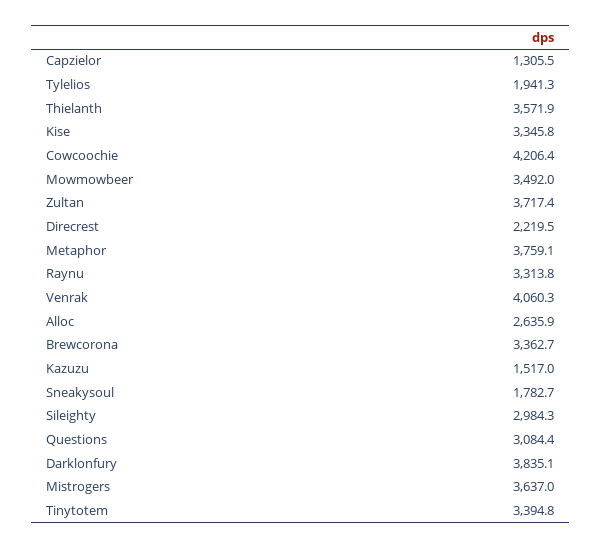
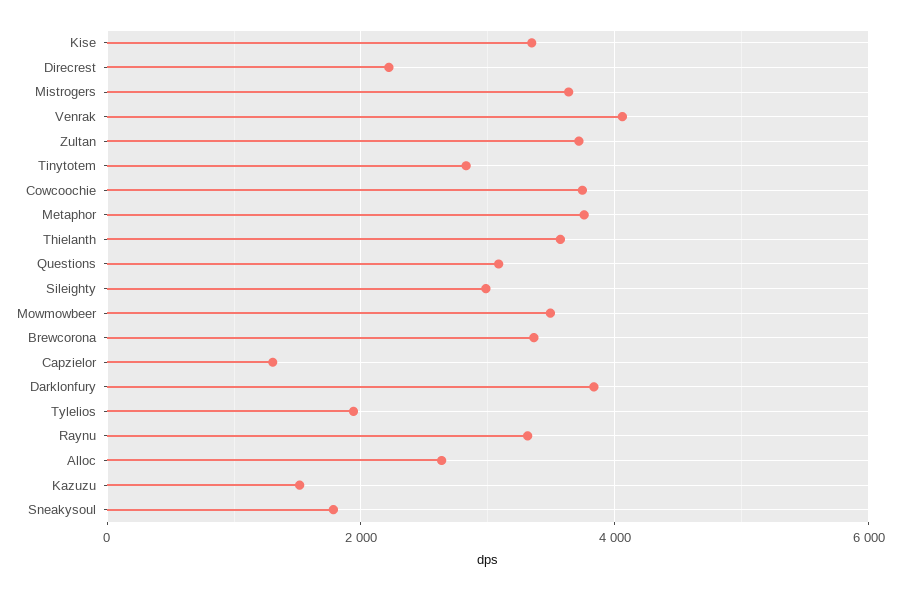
Cowcoochie: 4206.4 -> 3800
Tinytotem: 3394.8 -> 2800

